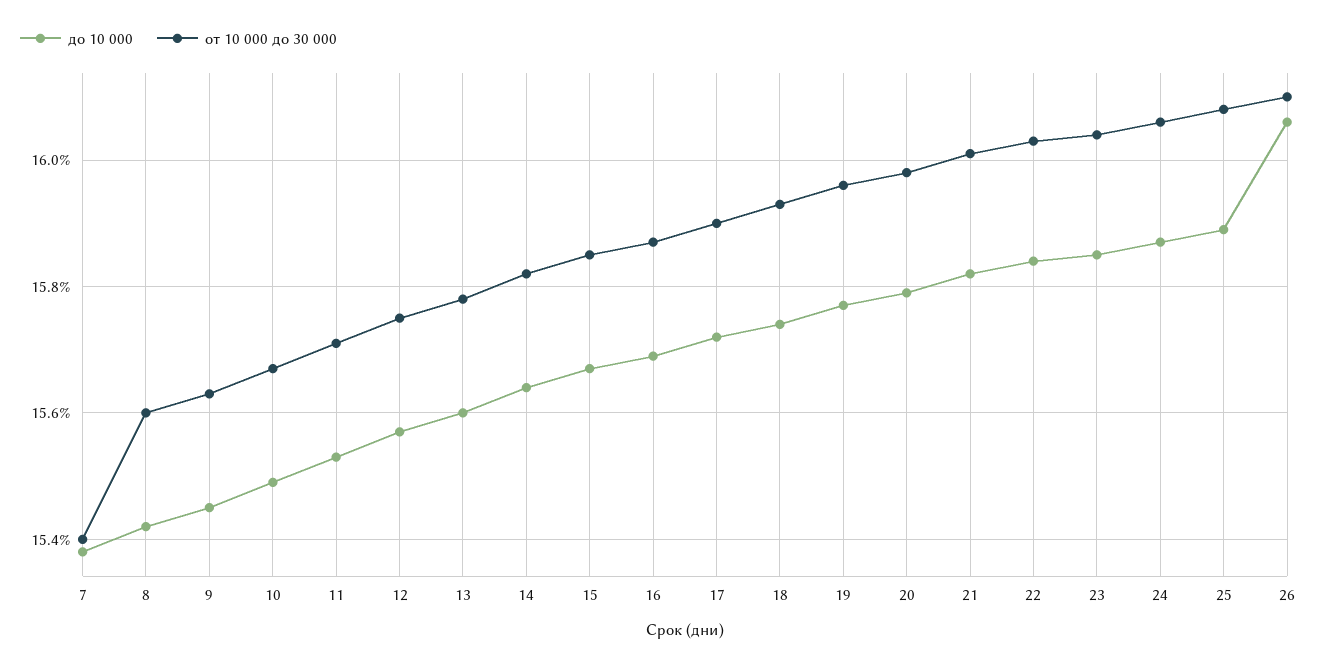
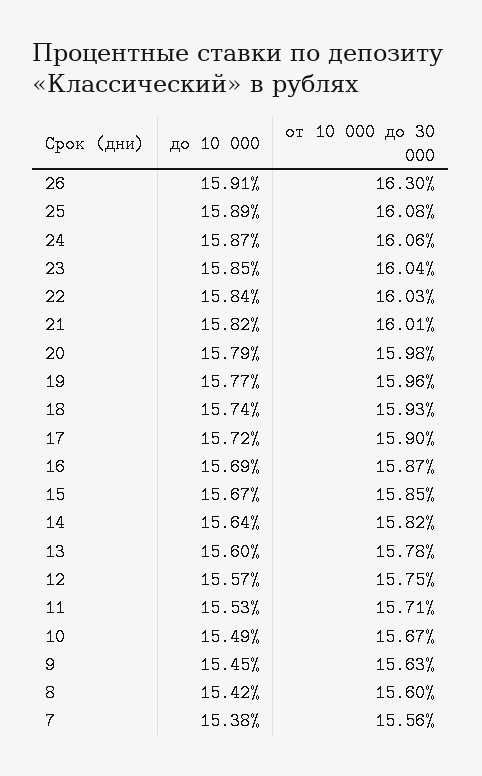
от 10 000 до 30 000, 7: 15.4 -> 15.56
до 10 000, 26: 16.05 -> 15.91
от 10 000 до 30 000, 26: 16.1 -> 16.3

